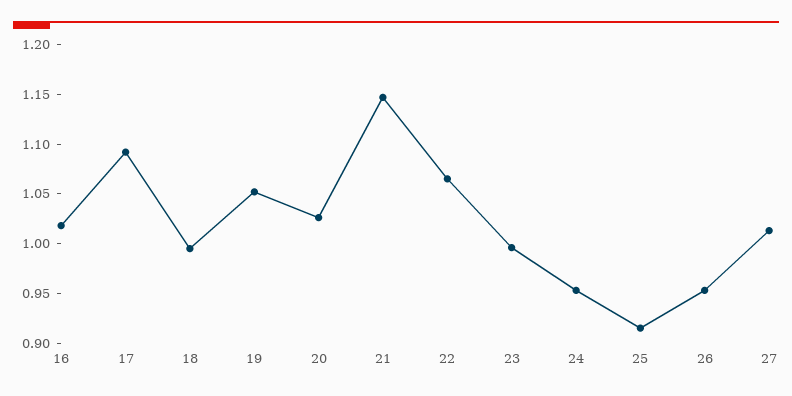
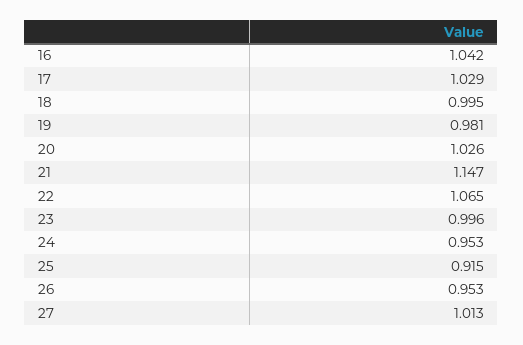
16: 1.02 -> 1.042
17: 1.09 -> 1.029
19: 1.05 -> 0.981

